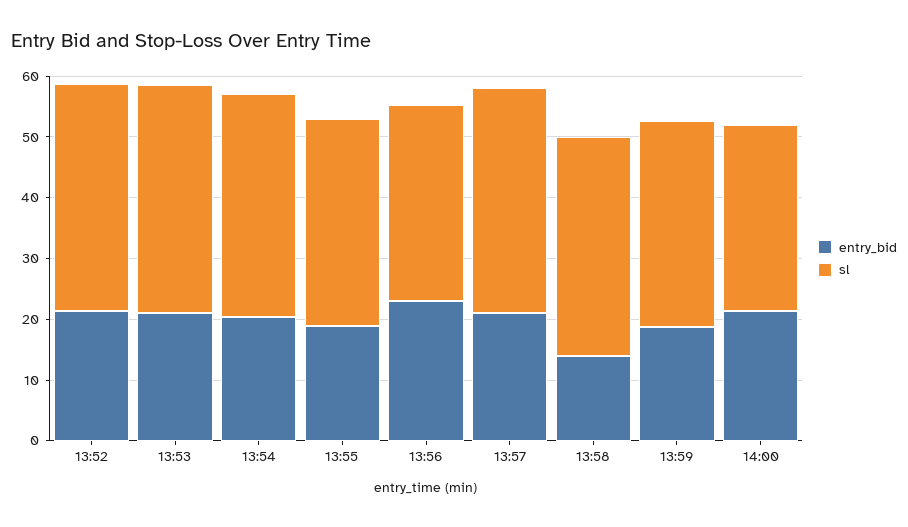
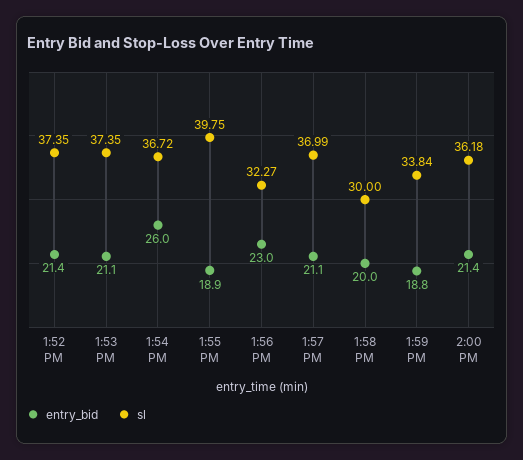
entry_bid, 13:54: 20 -> 26
sl, 13:55: 34 -> 39.75
entry_bid, 13:58: 14 -> 20
sl, 13:58: 36 -> 30
sl, 14:00: 30 -> 36.18

